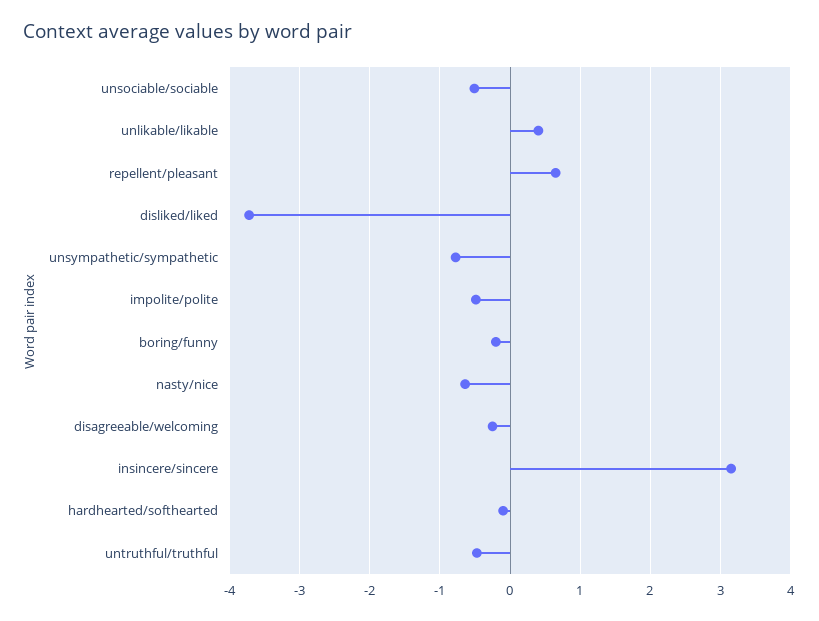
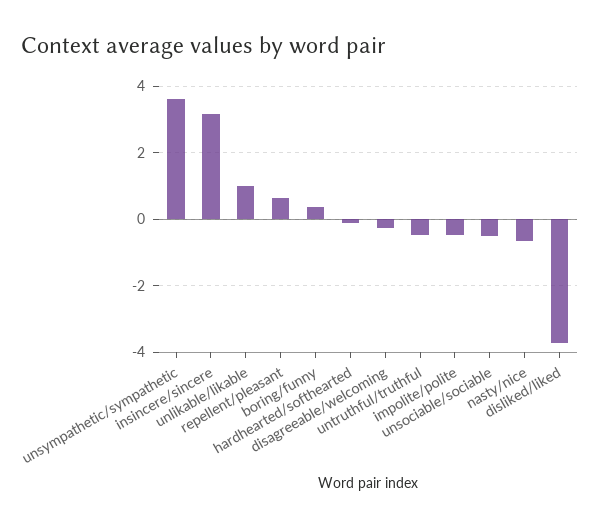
unlikable/likable: 0.4 -> 1
unsympathetic/sympathetic: -0.8 -> 3.6
boring/funny: -0.2 -> 0.4

